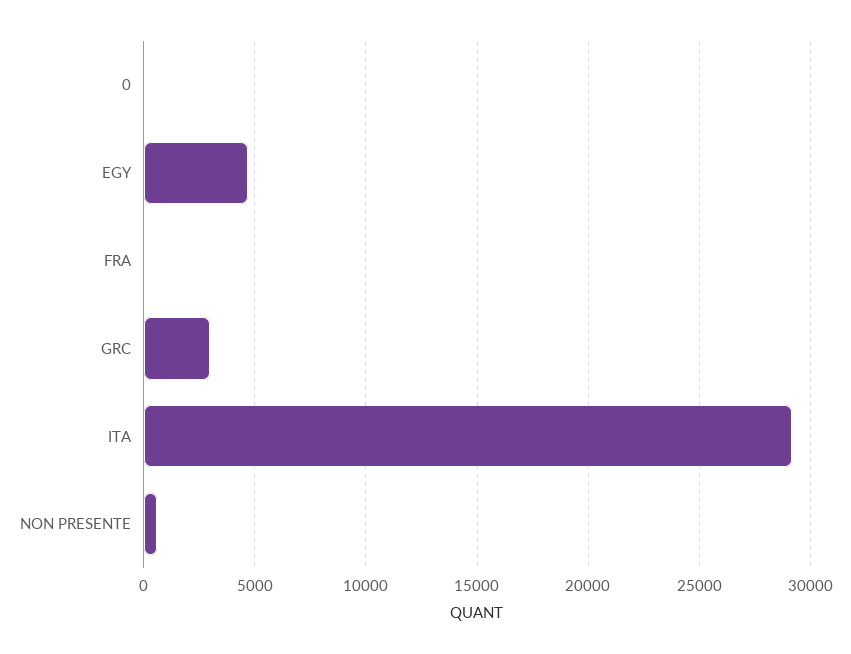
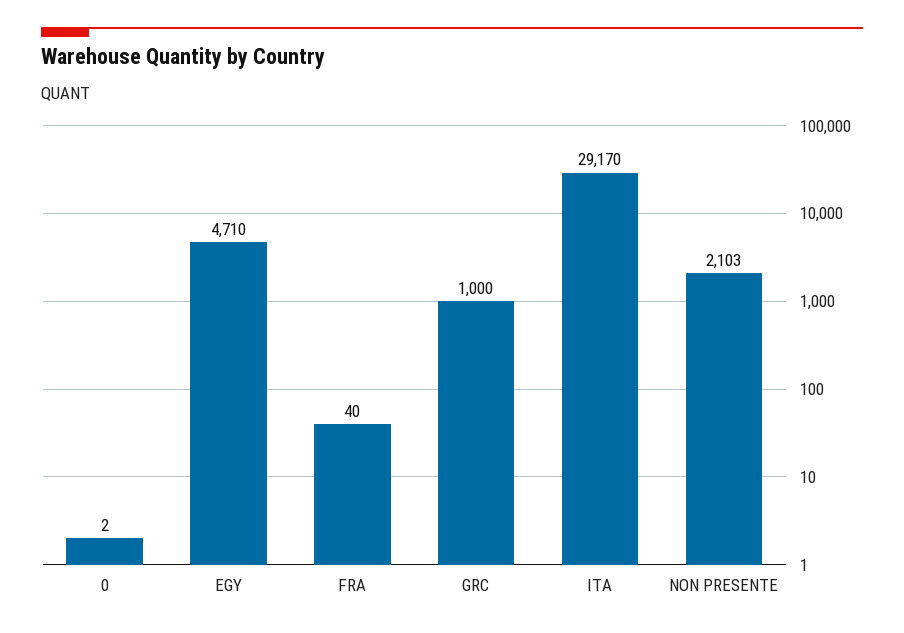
GRC: 3000 -> 1000
NON PRESENTE: 500 -> 2103

